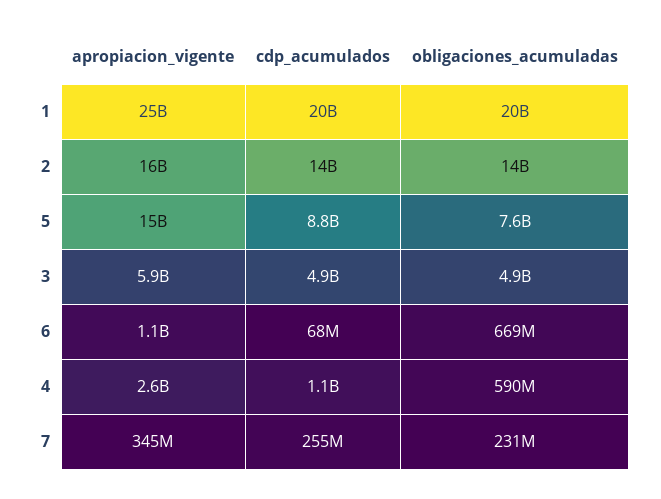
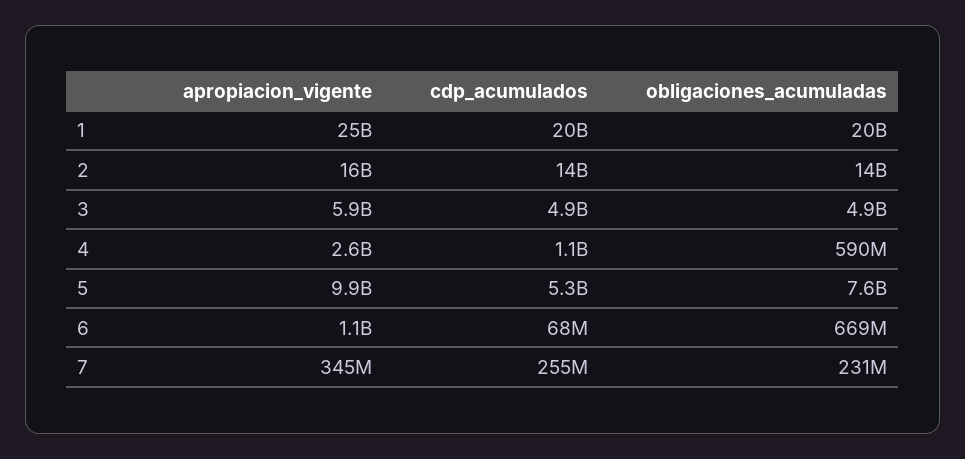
apropiacion_vigente, 5: 15000000000 -> 9900000000
cdp_acumulados, 5: 8800000000 -> 5300000000

